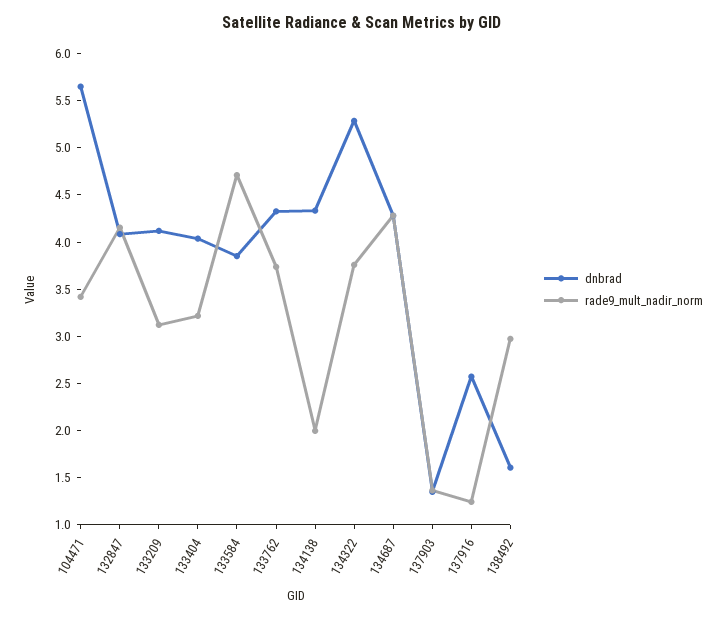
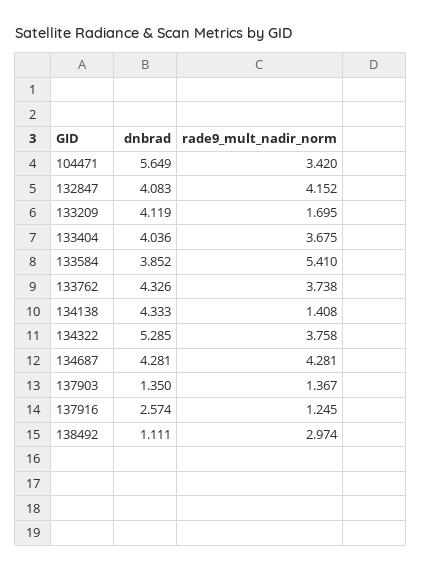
rade9_mult_nadir_norm, 133209: 3.1 -> 1.695
rade9_mult_nadir_norm, 133404: 3.2 -> 3.675
rade9_mult_nadir_norm, 133584: 4.7 -> 5.41
rade9_mult_nadir_norm, 134138: 2 -> 1.408
dnbrad, 138492: 1.6 -> 1.111

